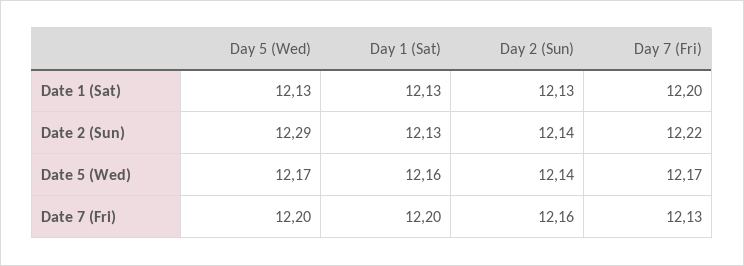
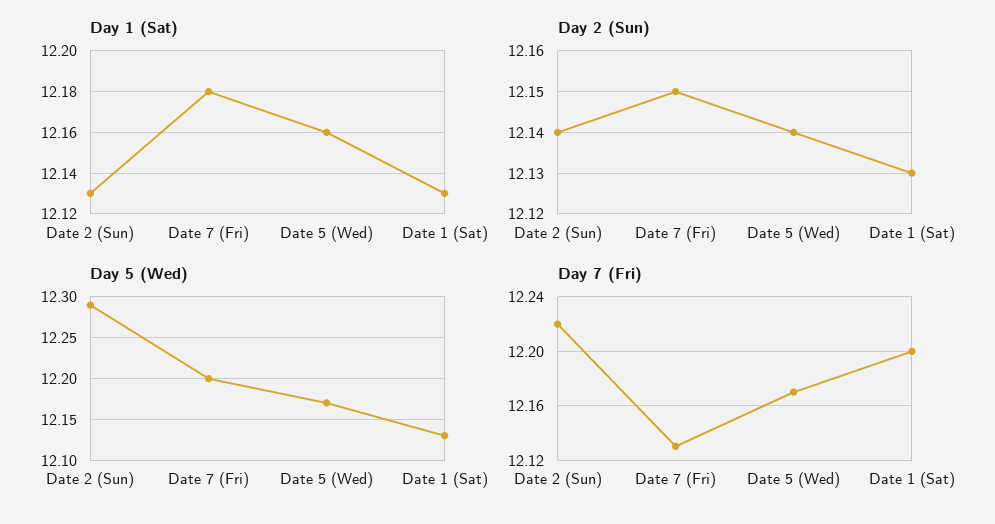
Day 1 (Sat), Date 7 (Fri): 12.2 -> 12.18
Day 2 (Sun), Date 7 (Fri): 12.16 -> 12.15

